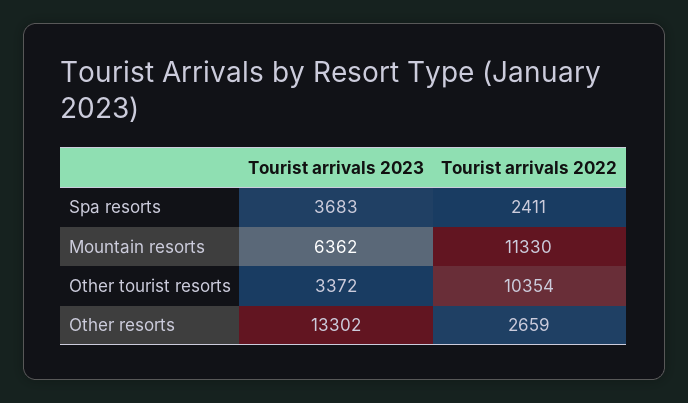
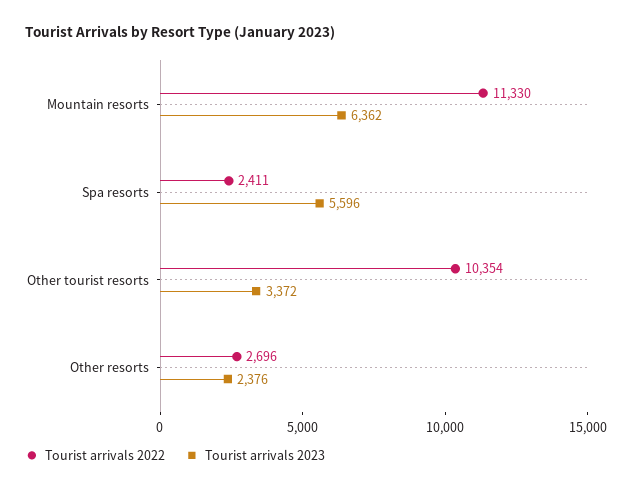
Tourist arrivals 2023, Spa resorts: 3683 -> 5596
Tourist arrivals 2023, Other resorts: 13302 -> 2376
Tourist arrivals 2022, Other resorts: 2659 -> 2696

